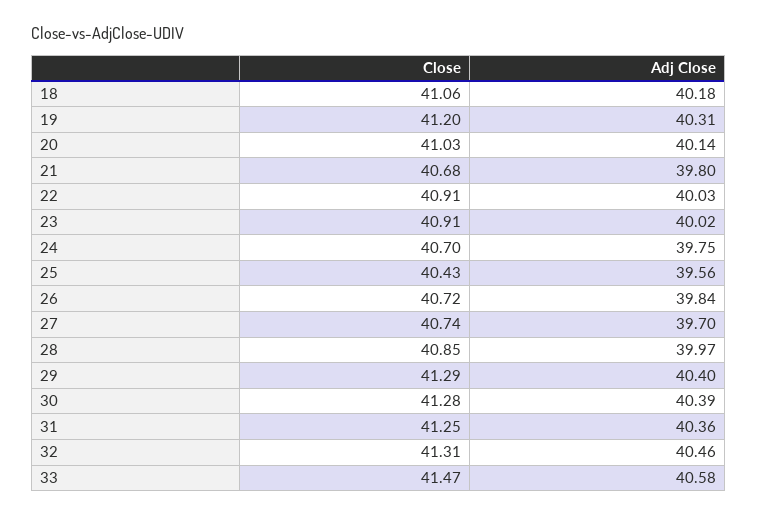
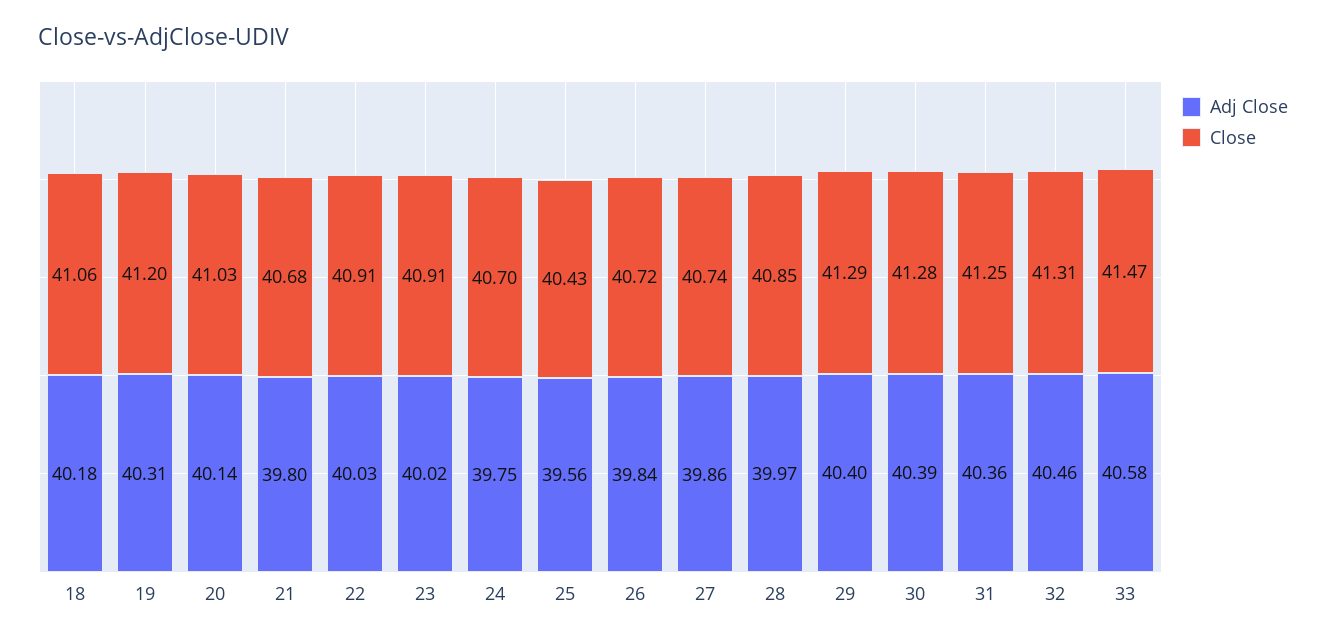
Adj Close, 27: 39.7 -> 39.86

